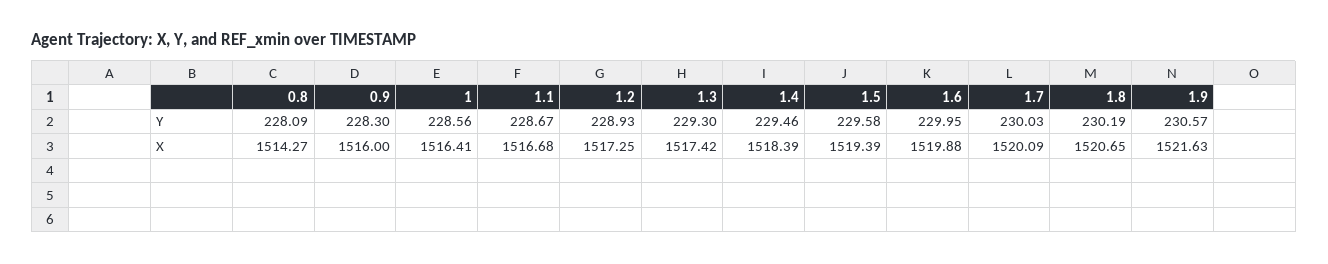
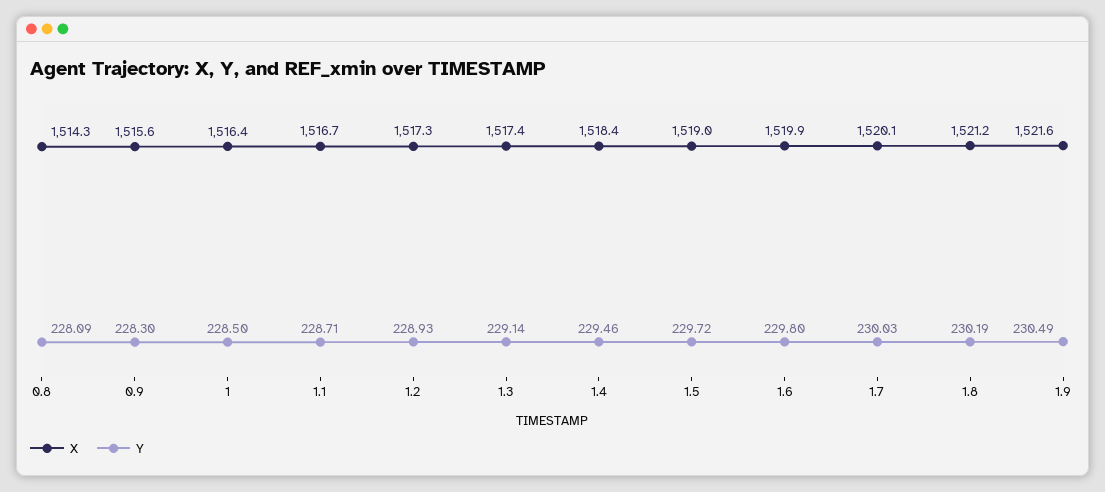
Y, 1: 228.56 -> 228.5
Y, 1.1: 228.67 -> 228.71
Y, 1.3: 229.3 -> 229.14
Y, 1.5: 229.58 -> 229.72
Y, 1.6: 229.95 -> 229.8
Y, 1.9: 230.57 -> 230.49
X, 0.9: 1516 -> 1515.6
X, 1.5: 1519.39 -> 1519
X, 1.8: 1520.65 -> 1521.2

